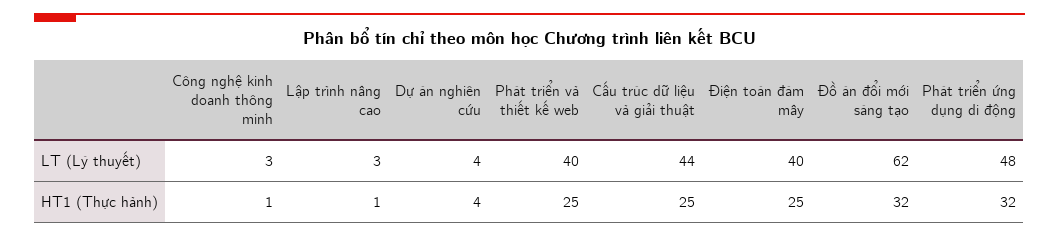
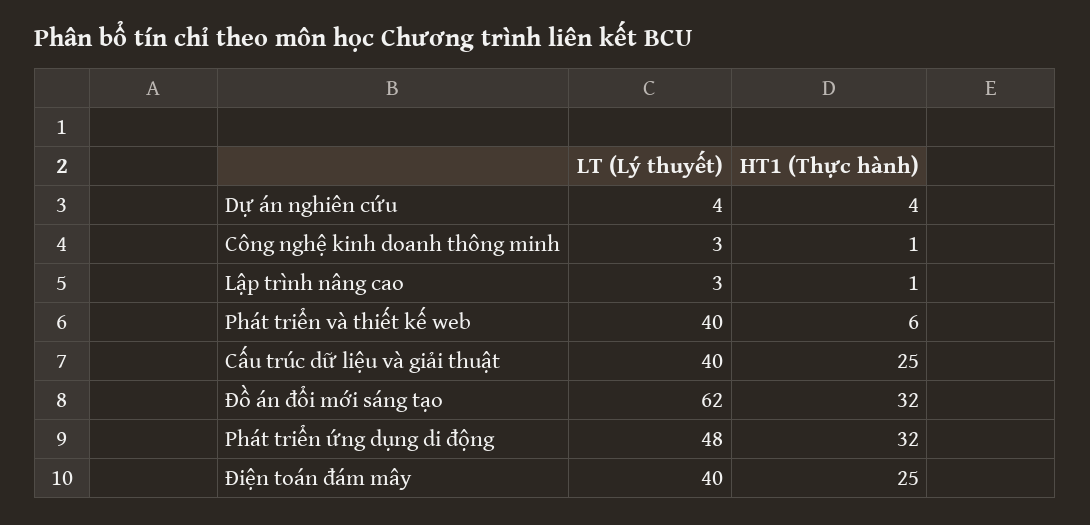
Cấu trúc dữ liệu và giải thuật, LT (Lý thuyết): 44 -> 40
Phát triển và thiết kế web, HT1 (Thực hành): 25 -> 6

